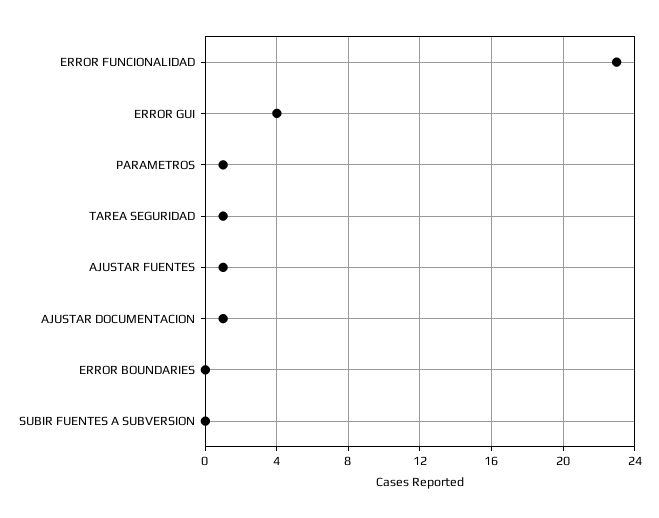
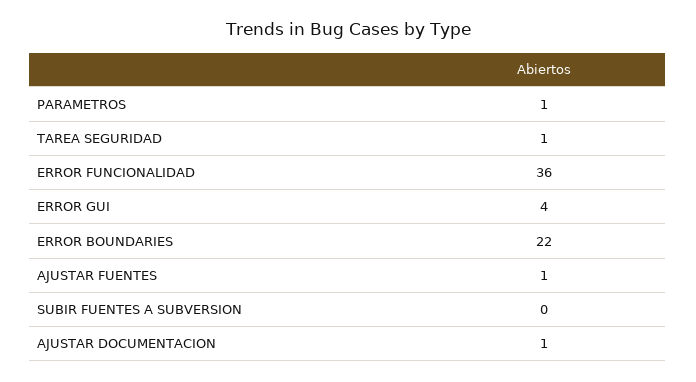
ERROR FUNCIONALIDAD: 23 -> 36
ERROR BOUNDARIES: 0 -> 22

